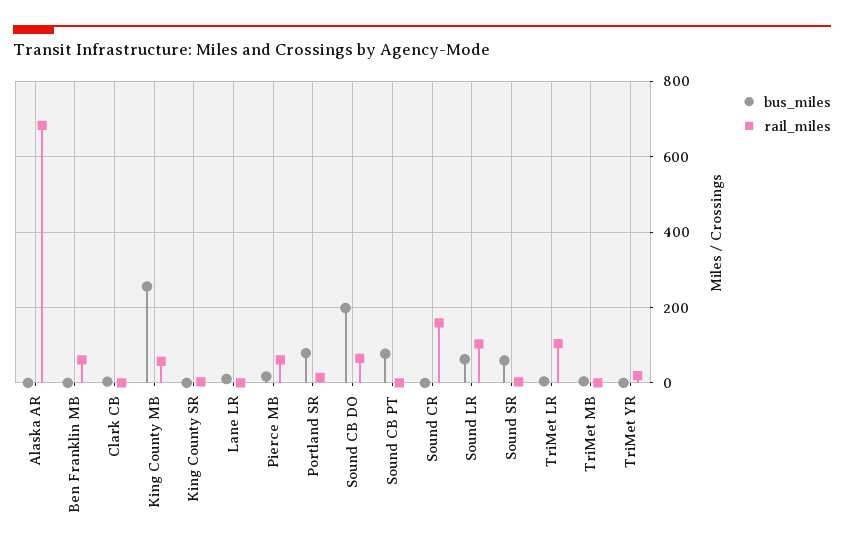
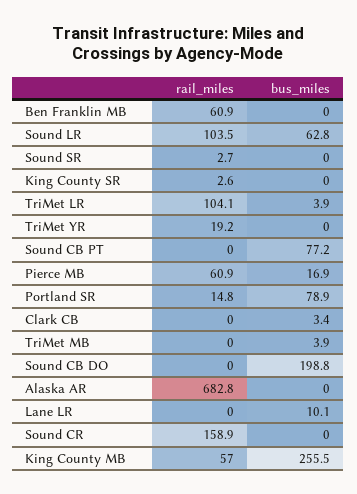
rail_miles, Sound CB DO: 60 -> 0
bus_miles, Sound SR: 60 -> 0

